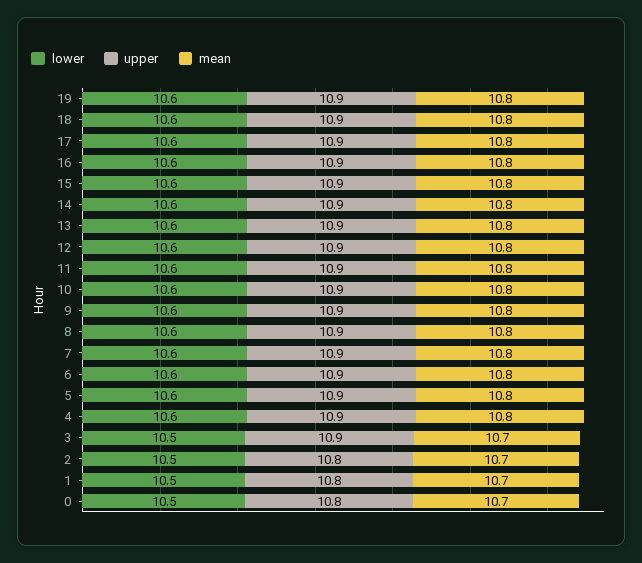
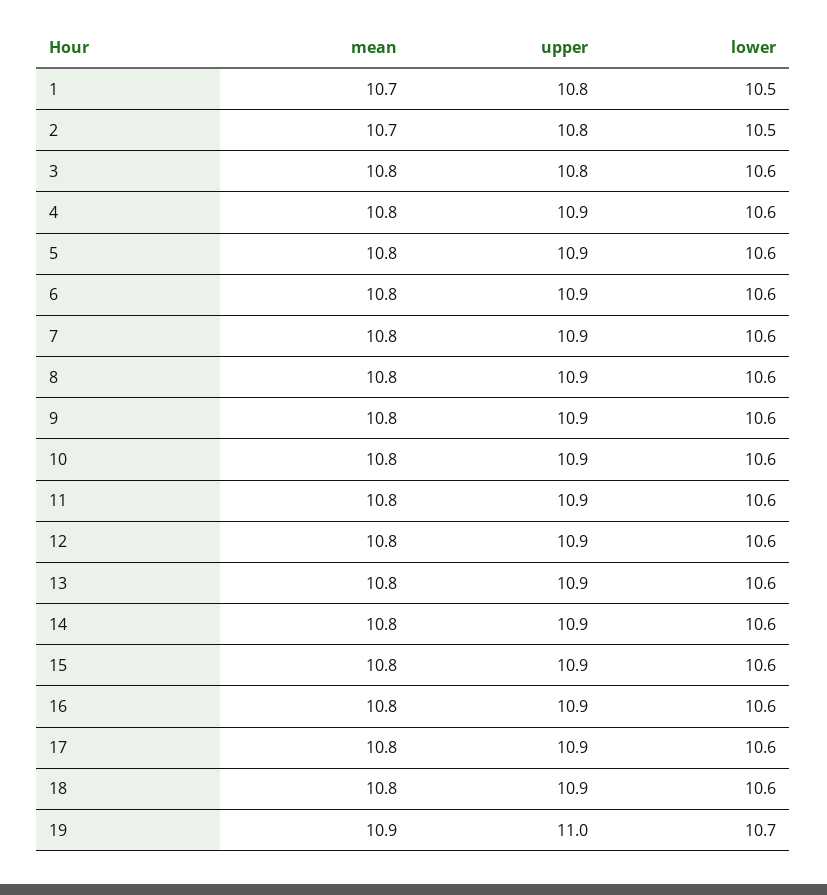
lower, 19: 10.6 -> 10.7
upper, 19: 10.9 -> 11
mean, 19: 10.8 -> 10.9
lower, 3: 10.5 -> 10.6
upper, 3: 10.9 -> 10.8
mean, 3: 10.7 -> 10.8
lower, 0: 10.5 -> none
upper, 0: 10.8 -> none
mean, 0: 10.7 -> none

